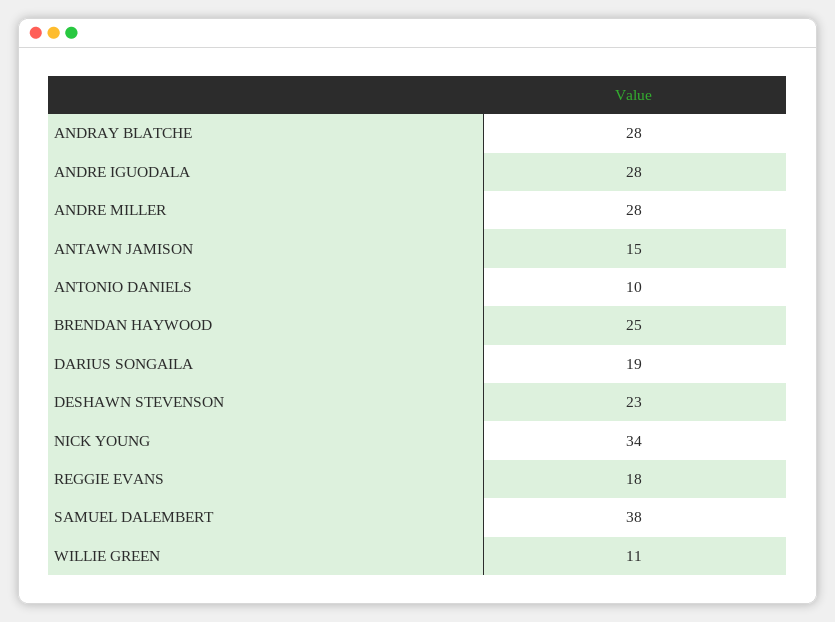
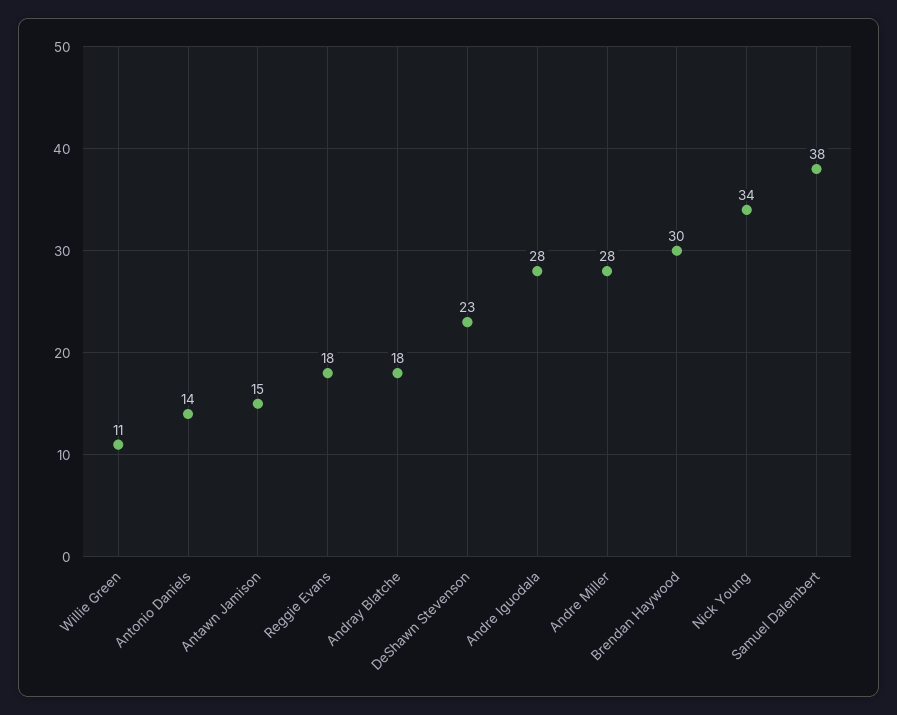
ANDRAY BLATCHE: 28 -> 18
ANTONIO DANIELS: 10 -> 14
BRENDAN HAYWOOD: 25 -> 30
DARIUS SONGAILA: 19 -> none

